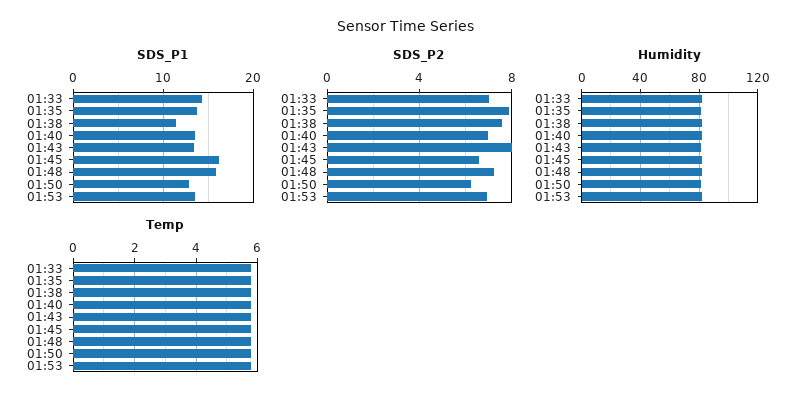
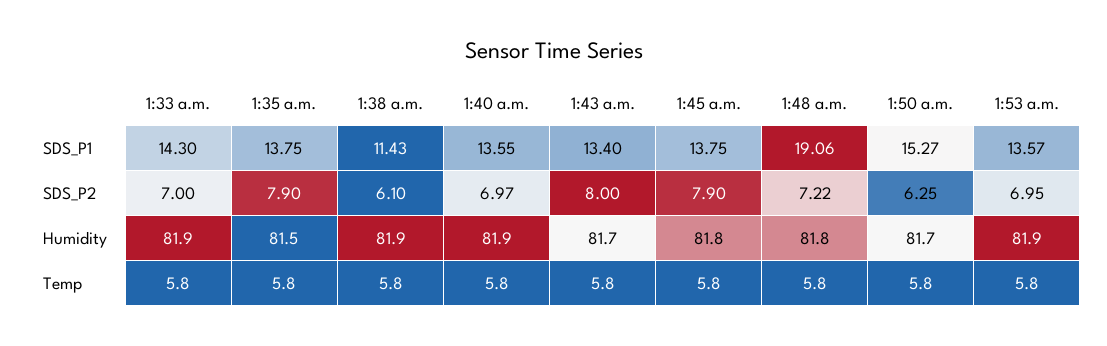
SDS_P1, 01:45: 16 -> 13.75
SDS_P1, 01:48: 16 -> 19.06
SDS_P1, 01:50: 13 -> 15.27
SDS_P2, 01:38: 7.5 -> 6.1
SDS_P2, 01:45: 6.5 -> 7.9

